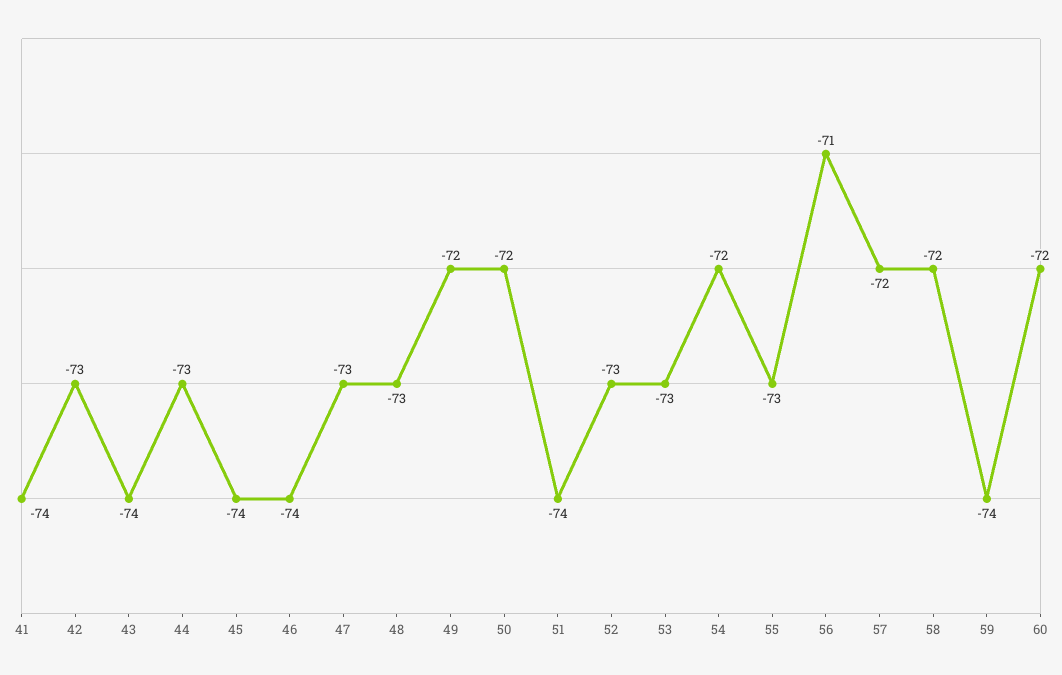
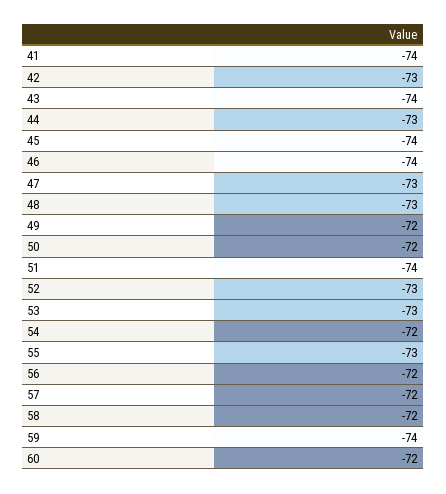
56: -71 -> -72

